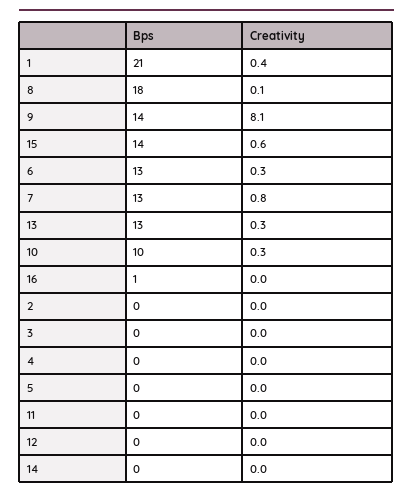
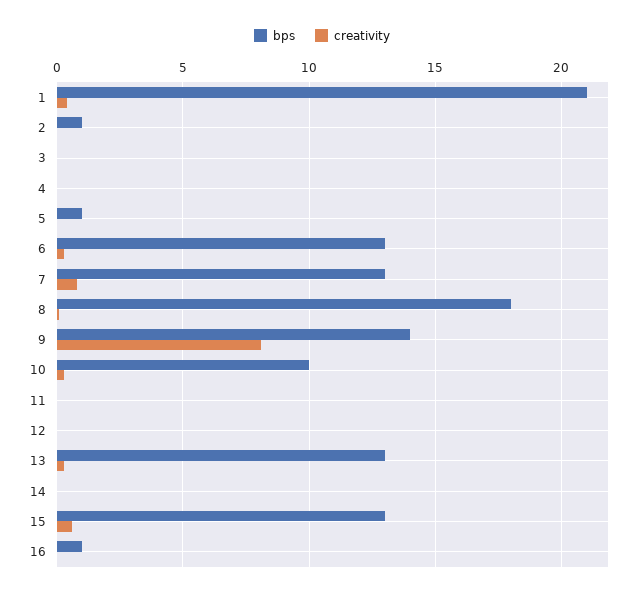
Bps, 15: 14 -> 13
Bps, 2: 0 -> 1
Bps, 5: 0 -> 1

